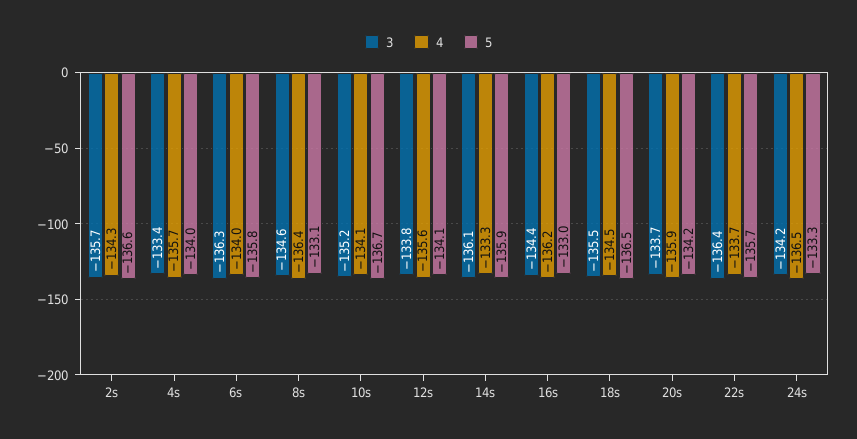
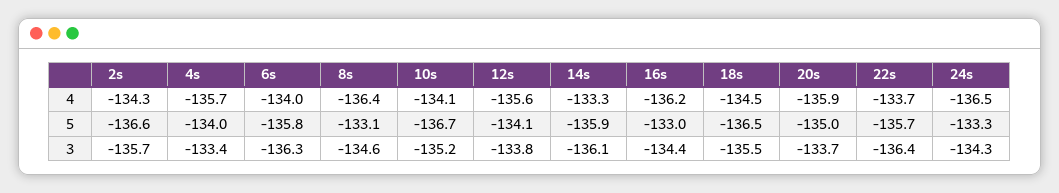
5, 20s: -134.2 -> -135
3, 24s: -134.2 -> -134.3

